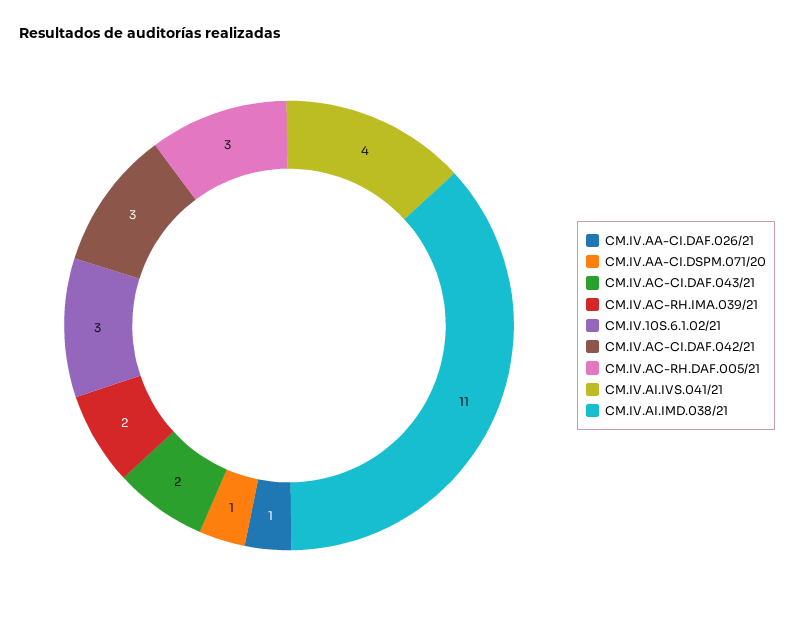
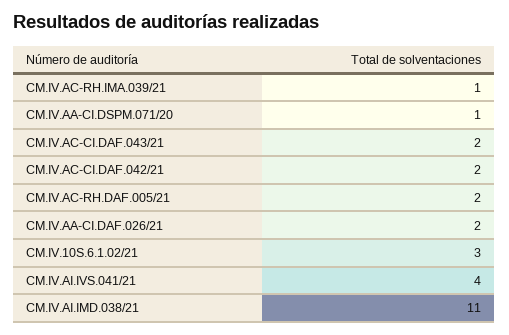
CM.IV.AA-CI.DAF.026/21: 1 -> 2
CM.IV.AC-RH.IMA.039/21: 2 -> 1
CM.IV.AC-CI.DAF.042/21: 3 -> 2
CM.IV.AC-RH.DAF.005/21: 3 -> 2

